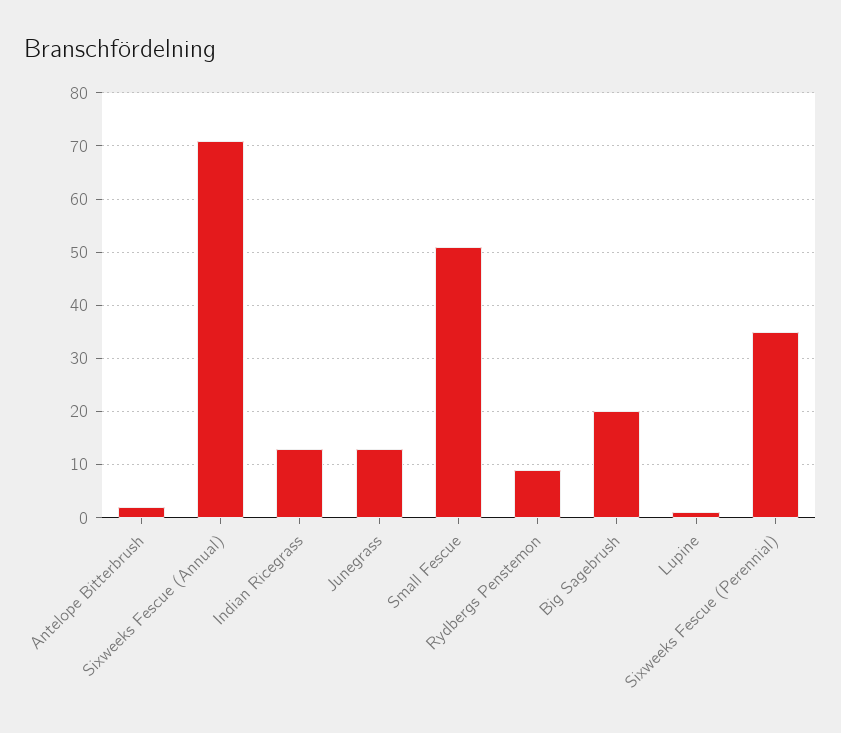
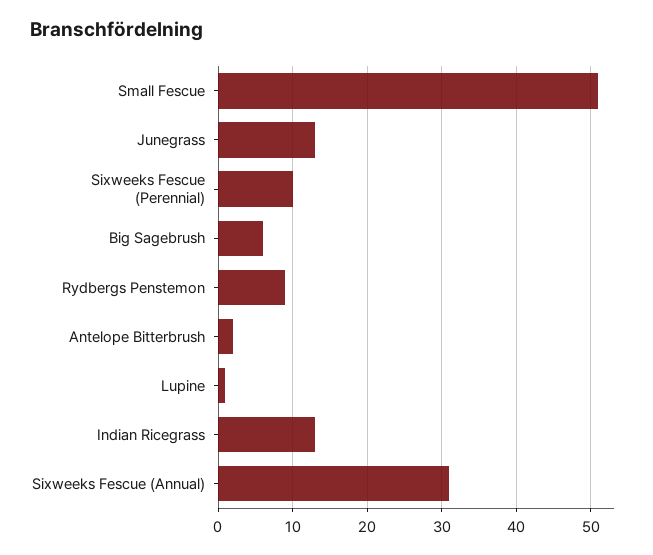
Sixweeks Fescue (Annual): 70 -> 31
Big Sagebrush: 20 -> 6
Sixweeks Fescue (Perennial): 35 -> 10

